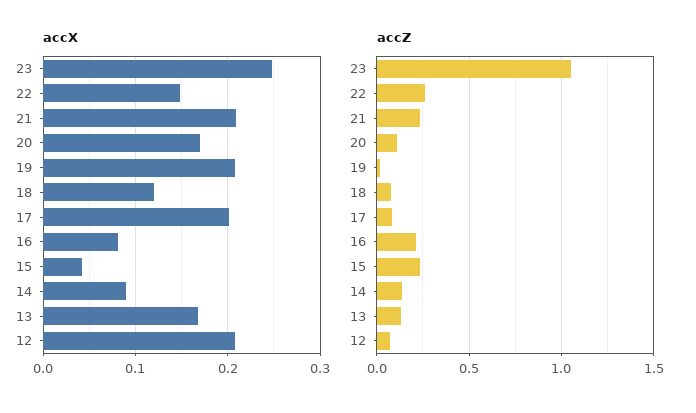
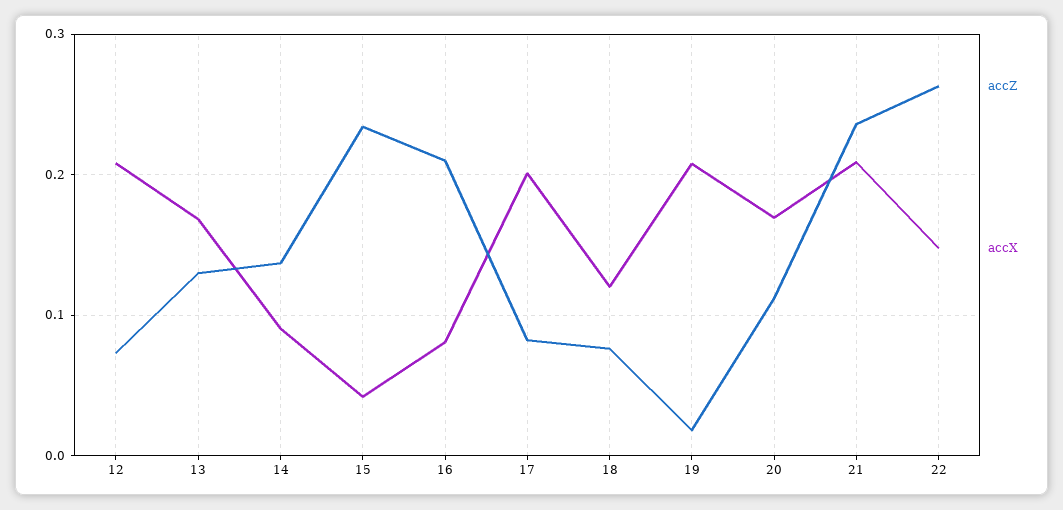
accX, 23: 0.25 -> none
accZ, 23: 1.05 -> none

